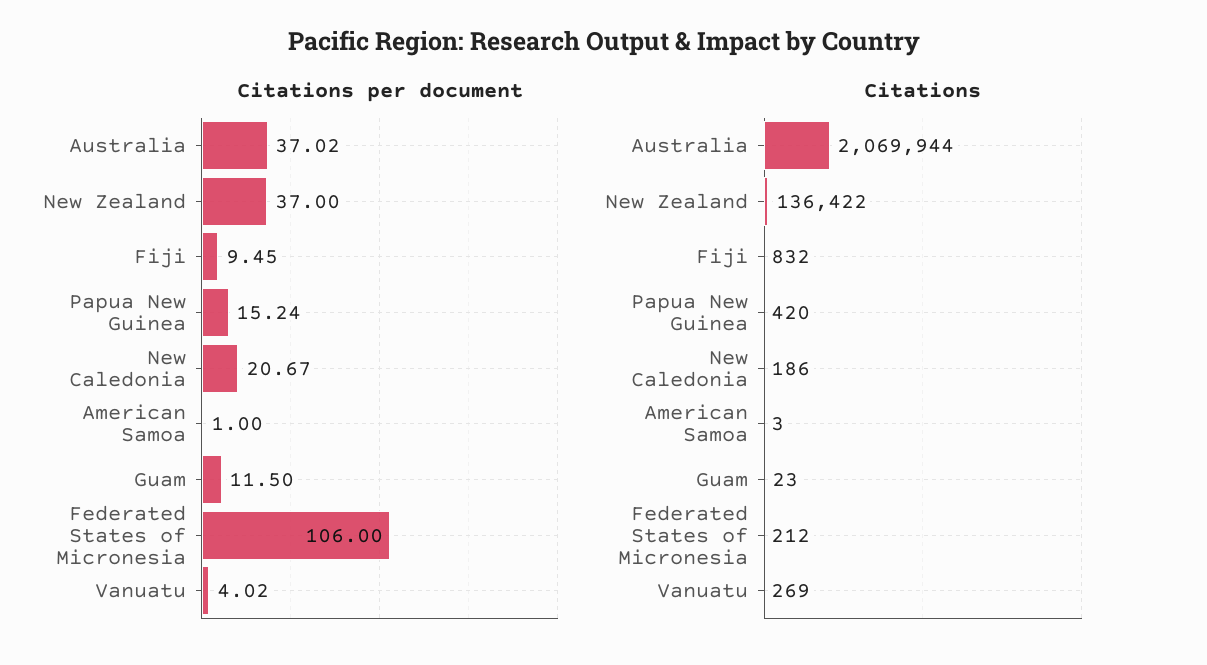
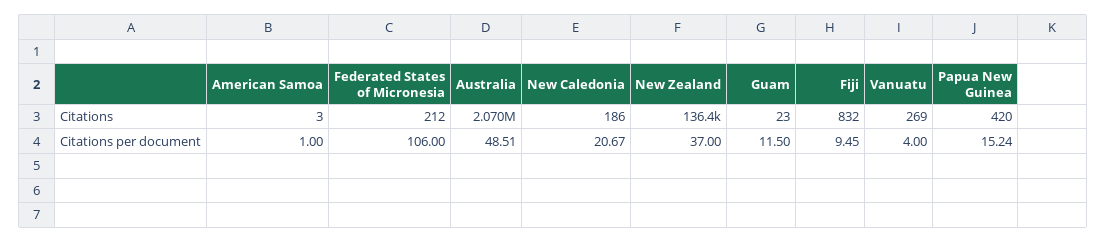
Citations per document, Australia: 37.02 -> 48.51
Citations per document, Vanuatu: 4.02 -> 4

